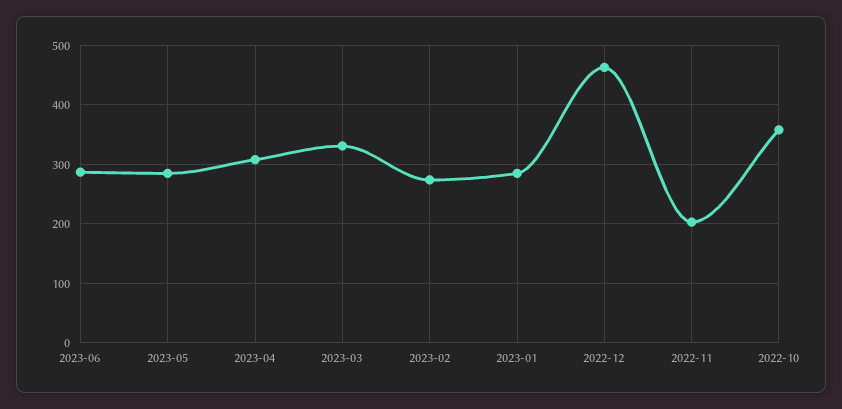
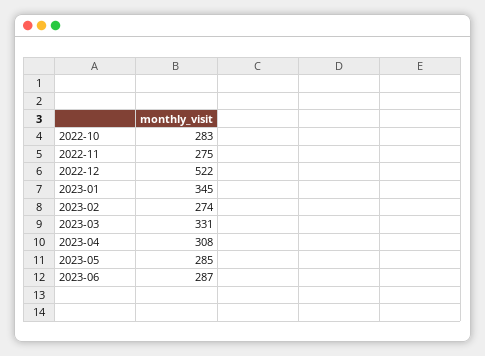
2023-01: 280 -> 345
2022-12: 460 -> 522
2022-11: 200 -> 275
2022-10: 360 -> 283

